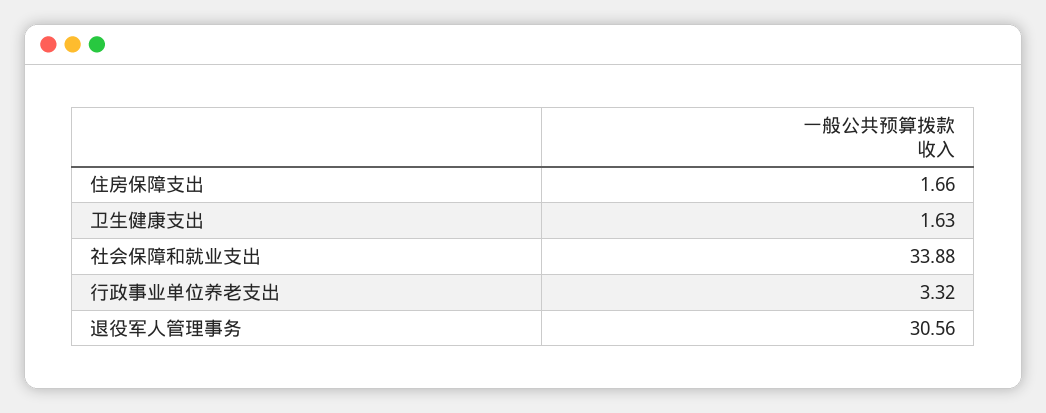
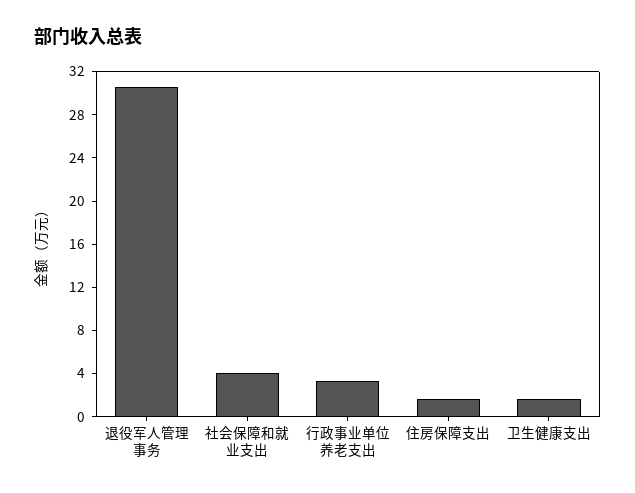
社会保障和就业支出: 33.88 -> 4

